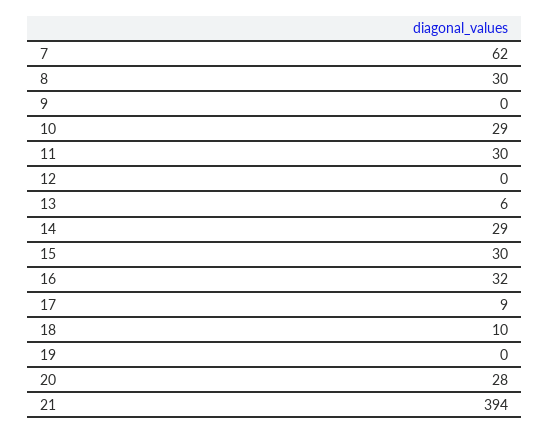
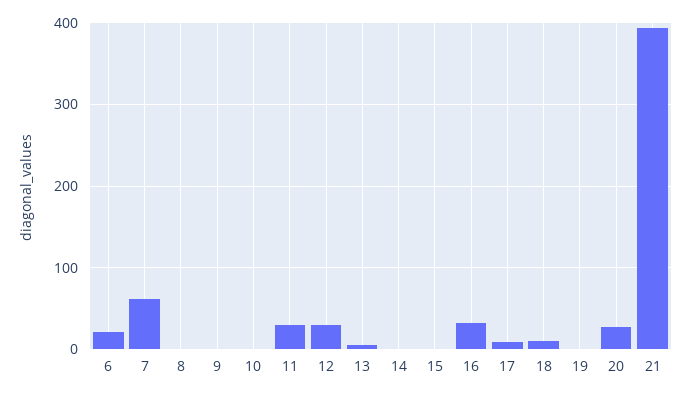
8: 30 -> 0
10: 29 -> 0
12: 0 -> 30
14: 29 -> 0
15: 30 -> 0
6: none -> 20

